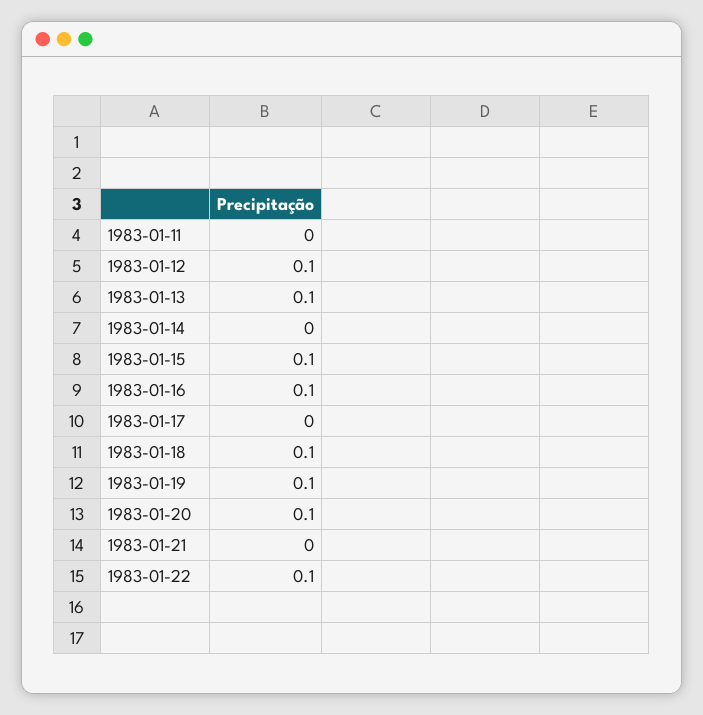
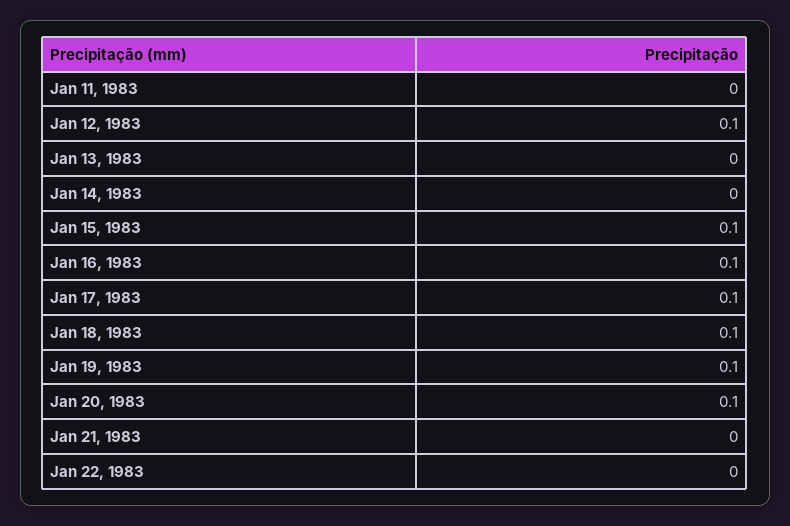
1983-01-13: 0.1 -> 0
1983-01-17: 0 -> 0.1
1983-01-22: 0.1 -> 0

